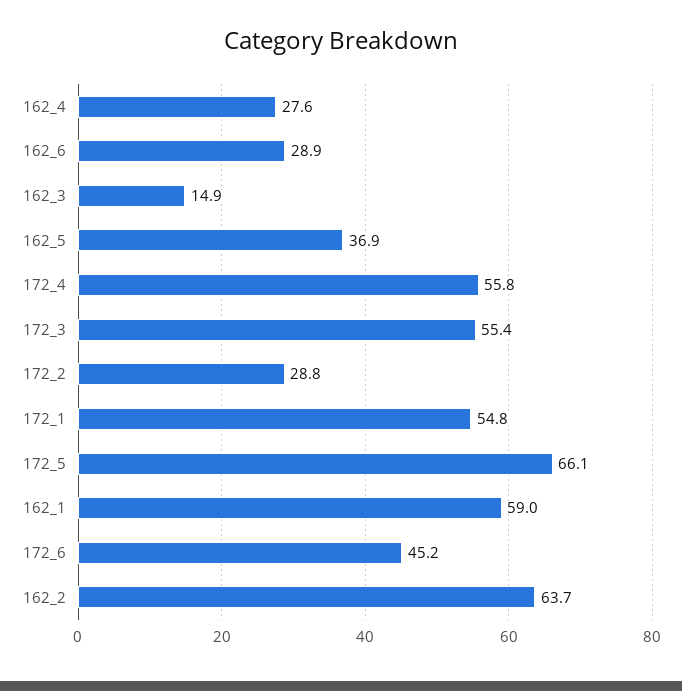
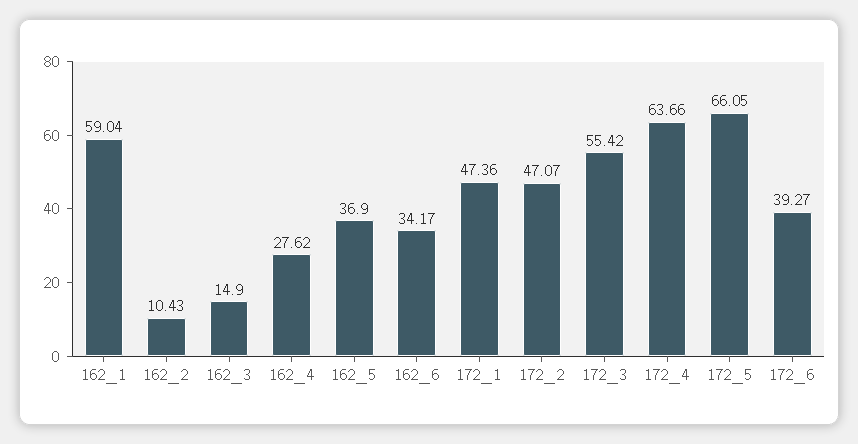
162_6: 28.9 -> 34.17
172_4: 55.8 -> 63.66
172_2: 28.8 -> 47.07
172_1: 54.8 -> 47.36
172_6: 45.2 -> 39.27
162_2: 63.7 -> 10.43

